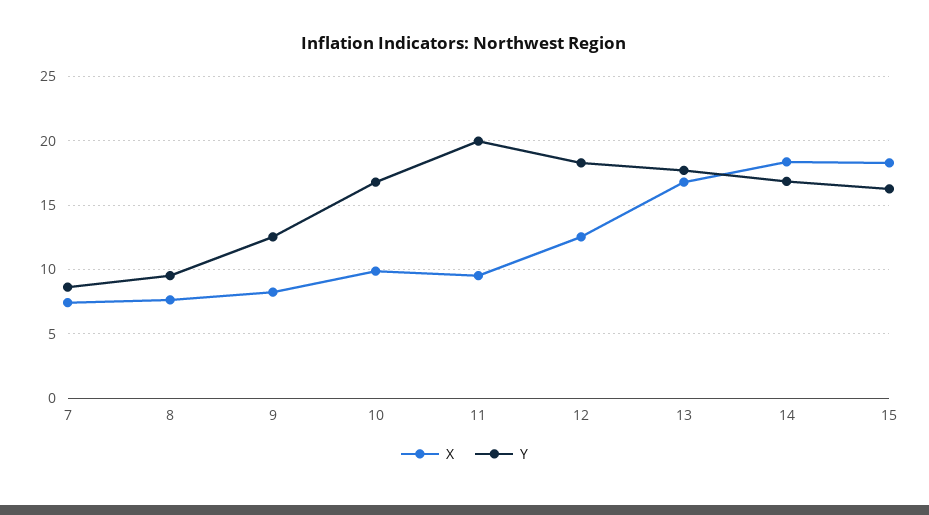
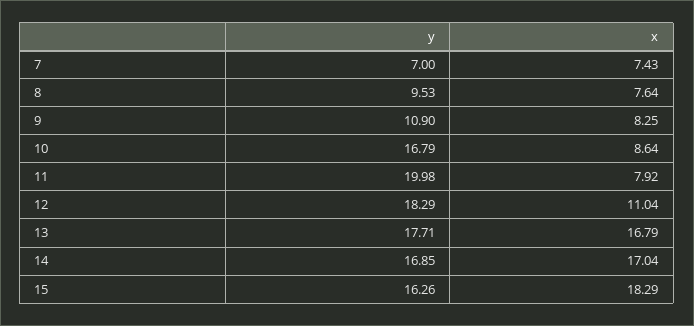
Y, 7: 8.5 -> 7
Y, 9: 12.5 -> 10.9
X, 10: 10 -> 8.64
X, 11: 9.5 -> 7.92
X, 12: 12.5 -> 11.04
X, 14: 18.5 -> 17.04

